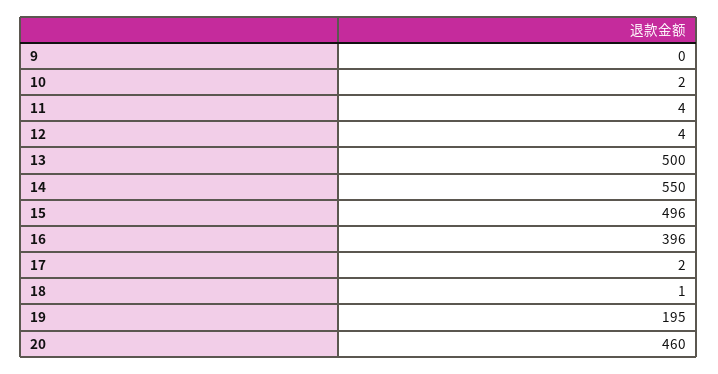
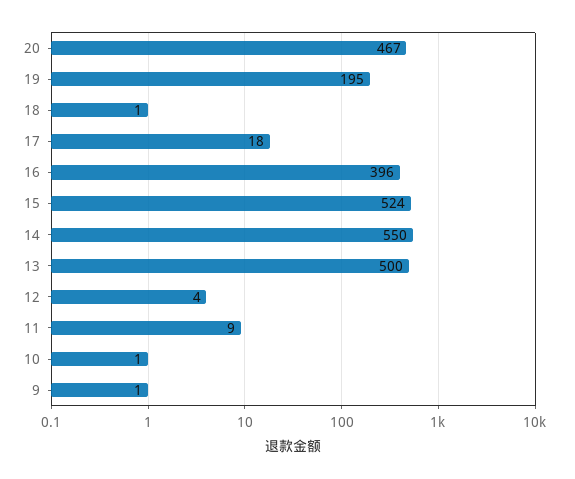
9: 0 -> 1
10: 2 -> 1
11: 4 -> 9
15: 496 -> 524
17: 2 -> 18
20: 460 -> 467

